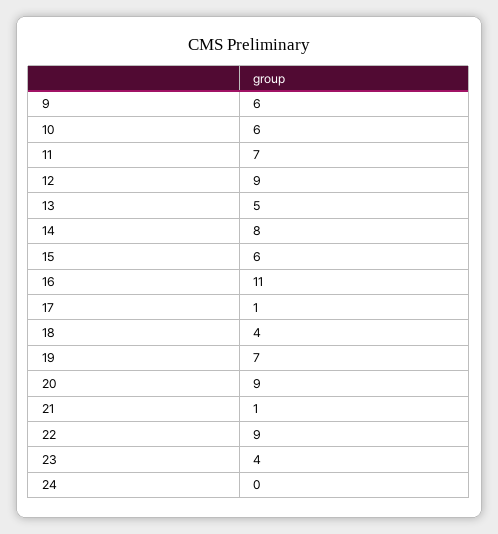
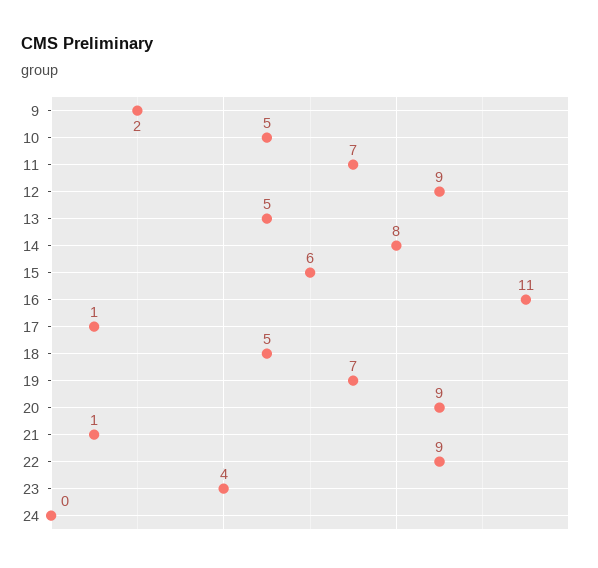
9: 6 -> 2
10: 6 -> 5
18: 4 -> 5

